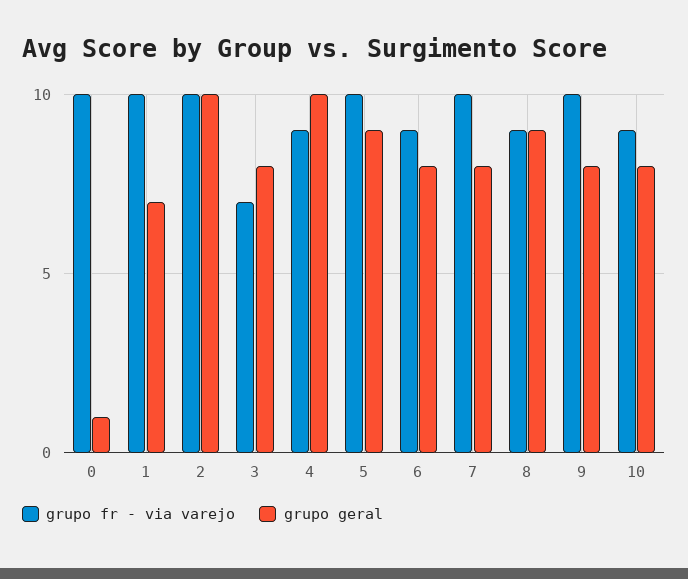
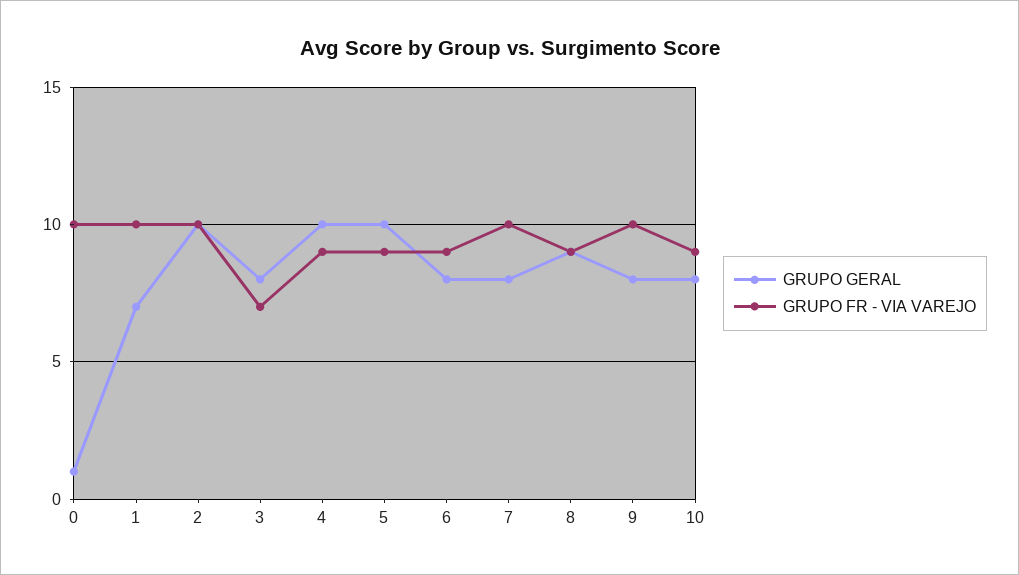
grupo fr - via varejo, 5: 10 -> 9
grupo geral, 5: 9 -> 10

